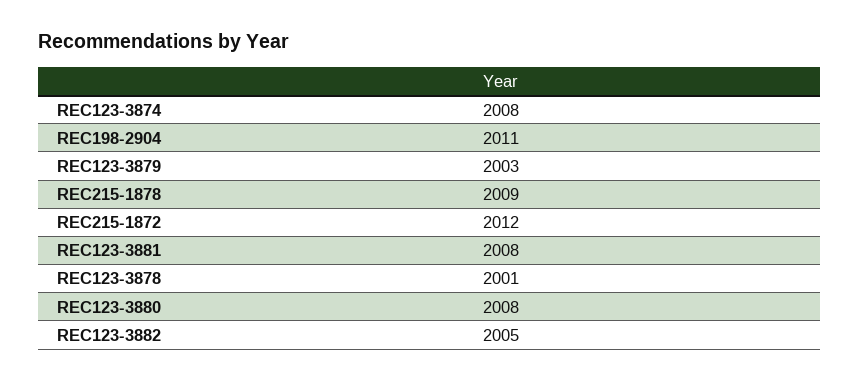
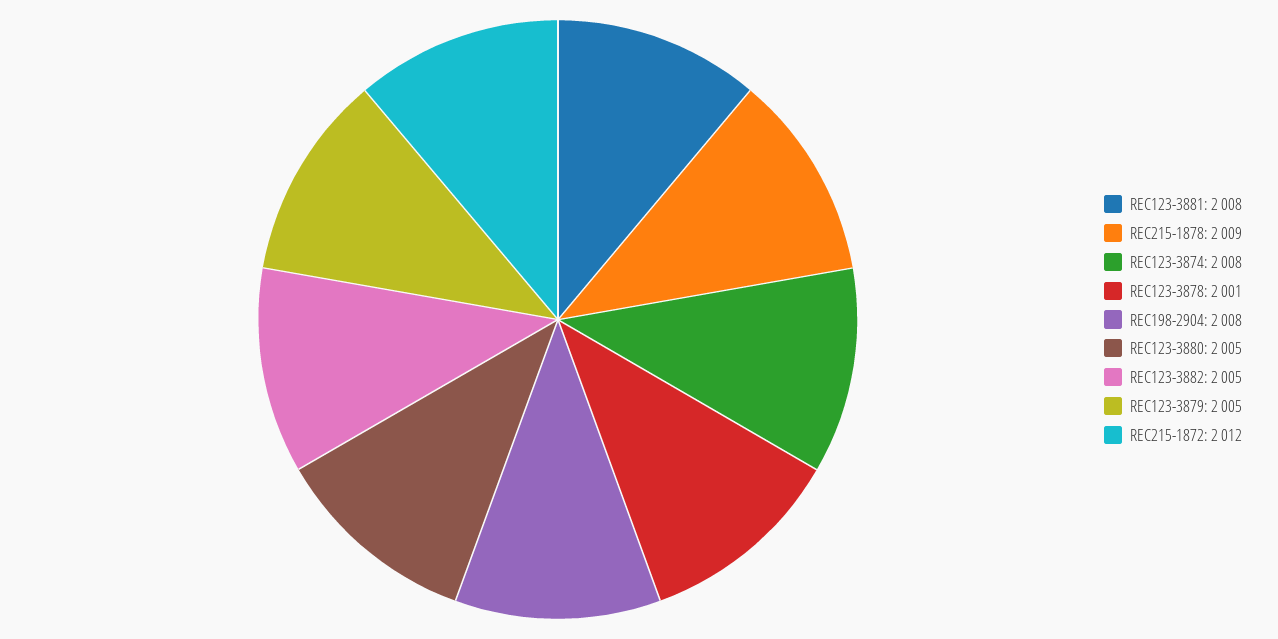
REC198-2904: 2011 -> 2008
REC123-3879: 2003 -> 2005
REC123-3880: 2008 -> 2005

